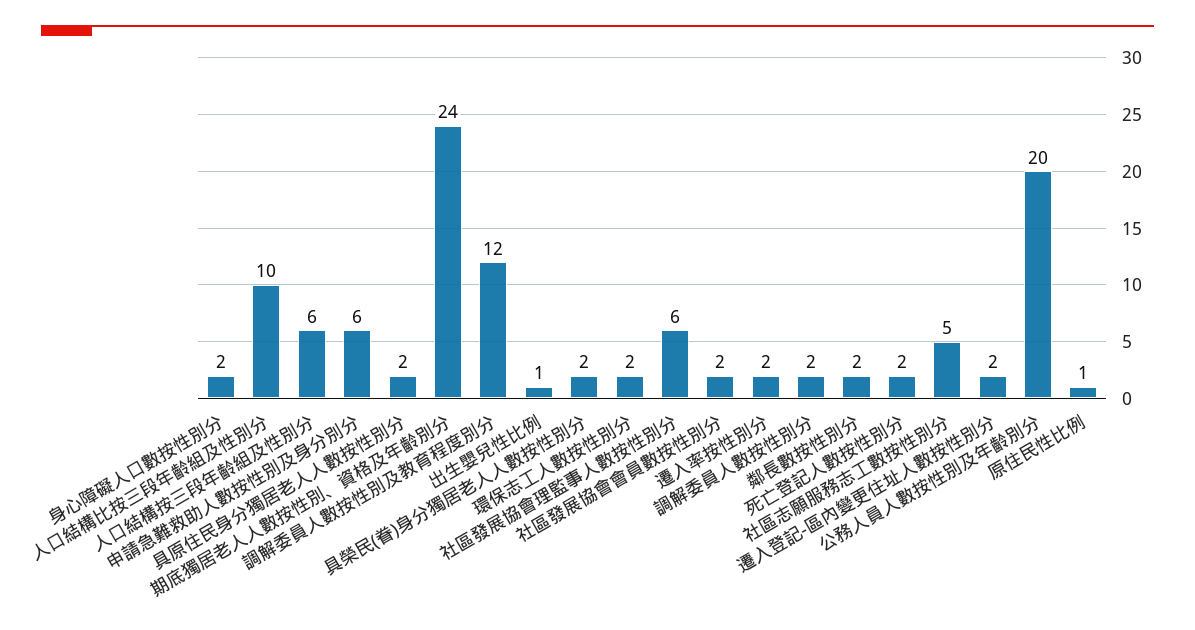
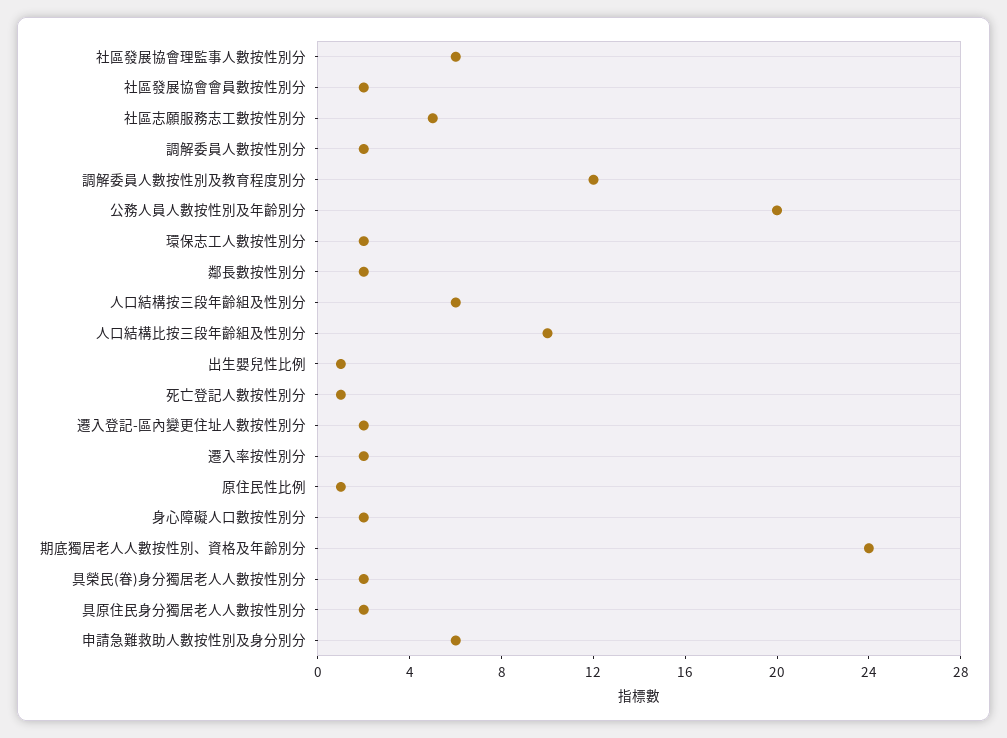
死亡登記人數按性別分: 2 -> 1

